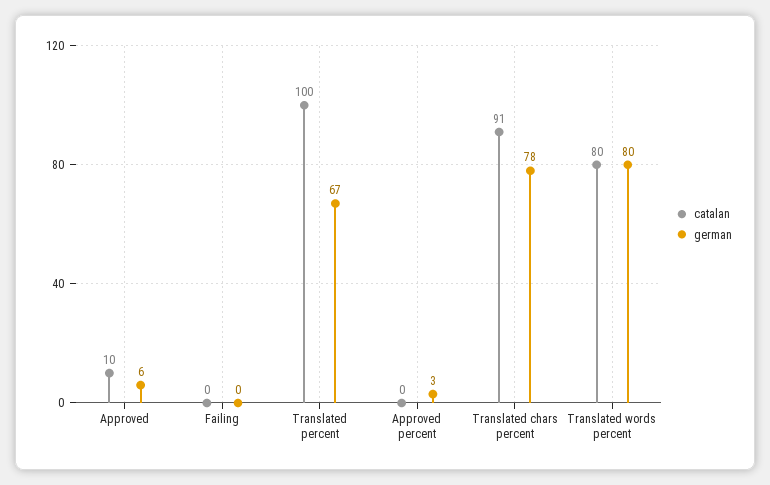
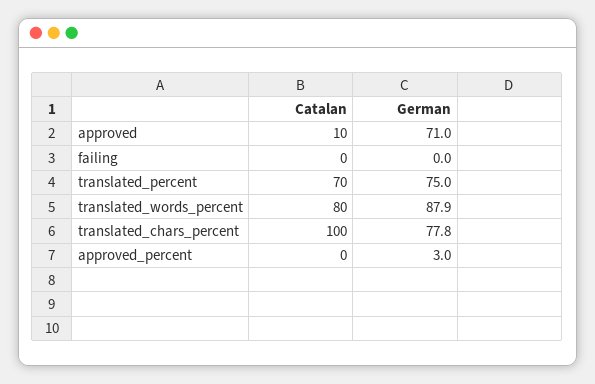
german, Approved: 6 -> 71
catalan, Translated percent: 100 -> 70
german, Translated percent: 67 -> 75
catalan, Translated chars percent: 91 -> 100
german, Translated words percent: 80 -> 87.9

